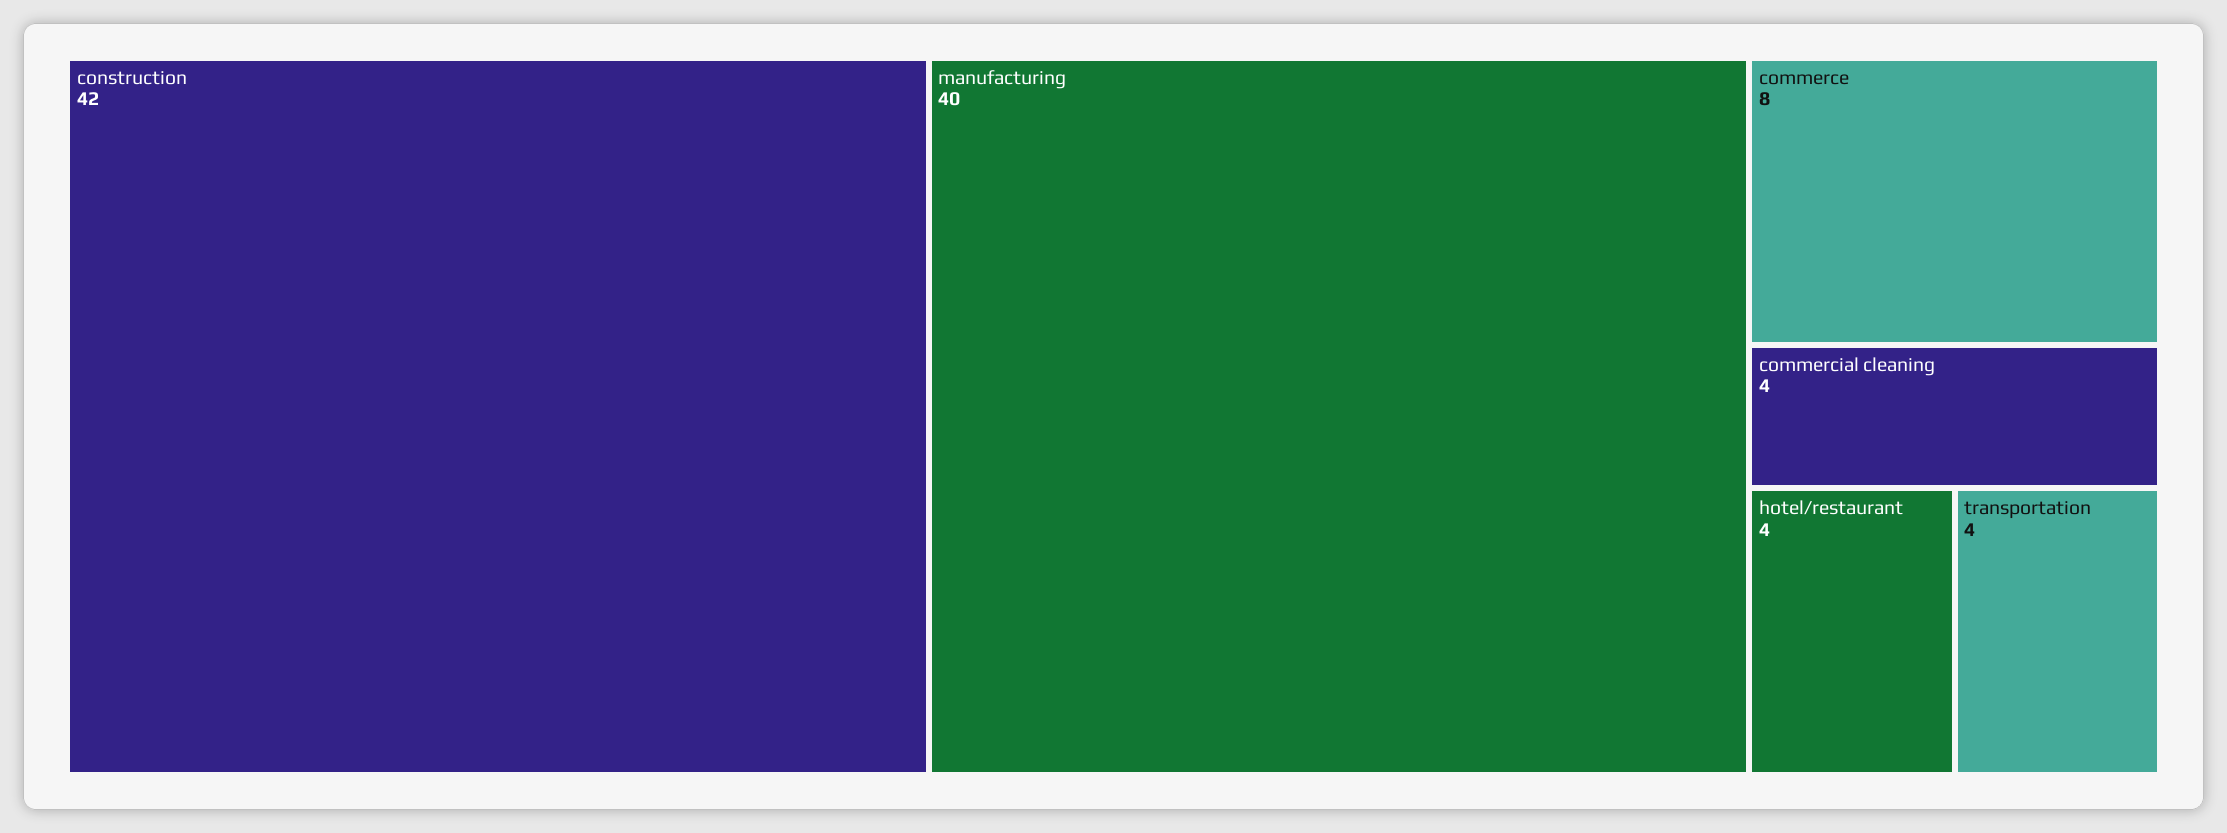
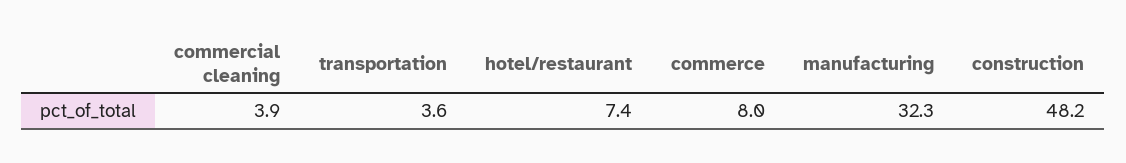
construction: 42 -> 48.2
manufacturing: 40 -> 32.3
hotel/restaurant: 4 -> 7.4

